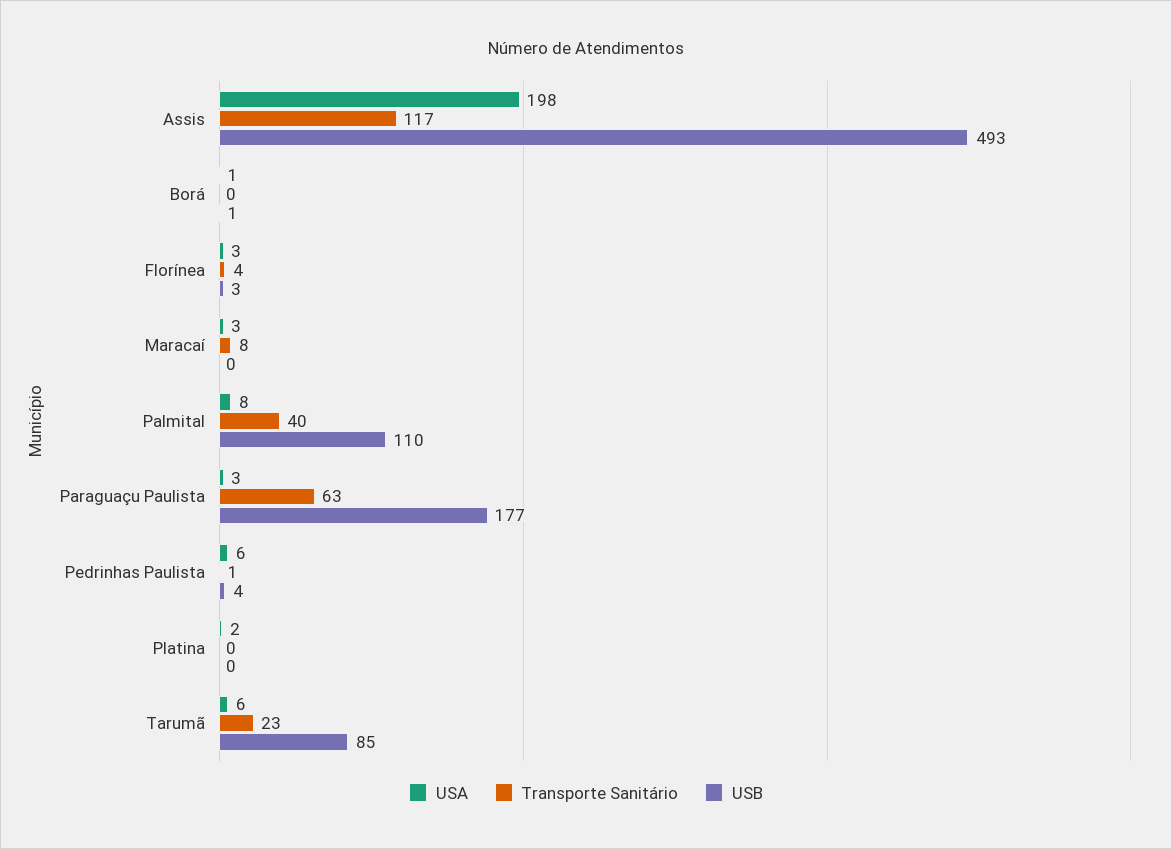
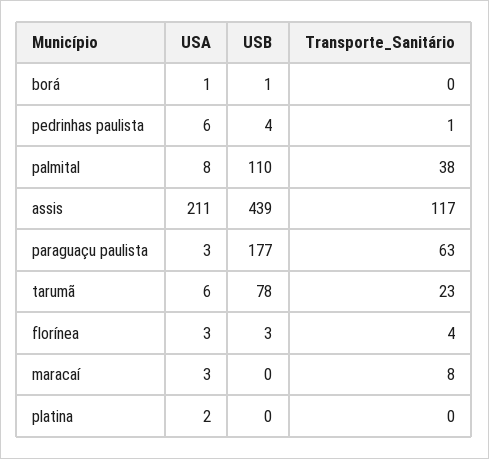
USA, Assis: 198 -> 211
USB, Assis: 493 -> 439
Transporte Sanitário, Palmital: 40 -> 38
USB, Tarumã: 85 -> 78

